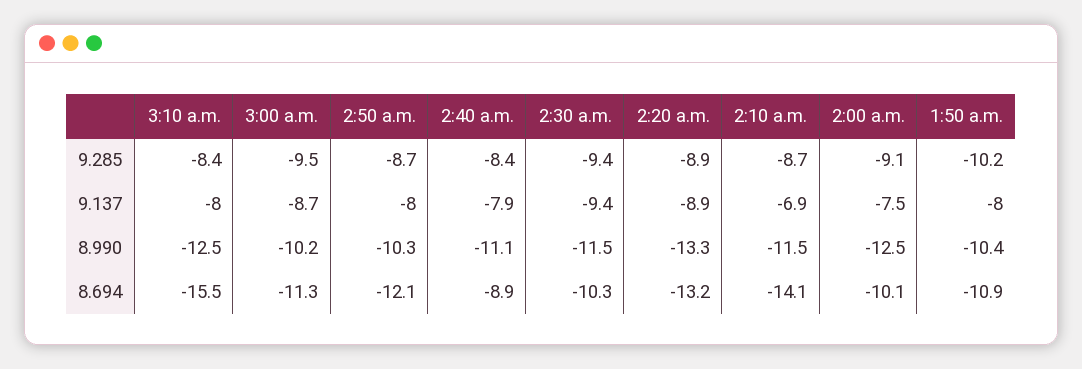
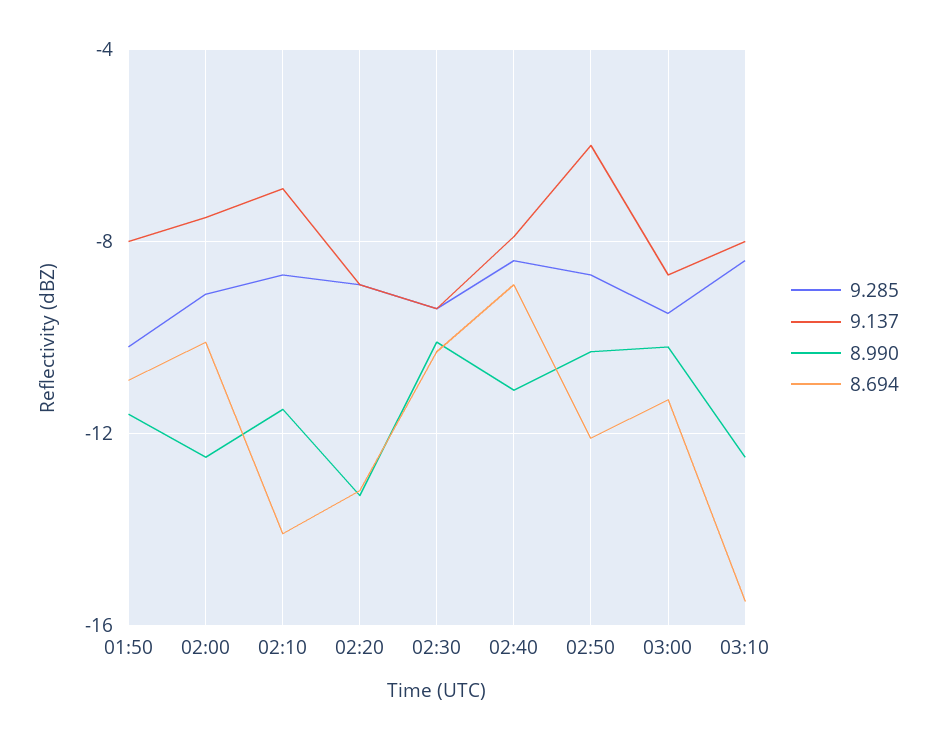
9.137, 2:50 a.m.: -8 -> -6
8.990, 2:30 a.m.: -11.5 -> -10
8.990, 1:50 a.m.: -10.4 -> -11.5

